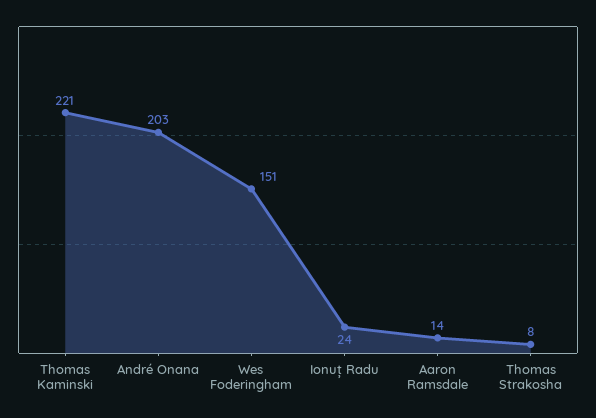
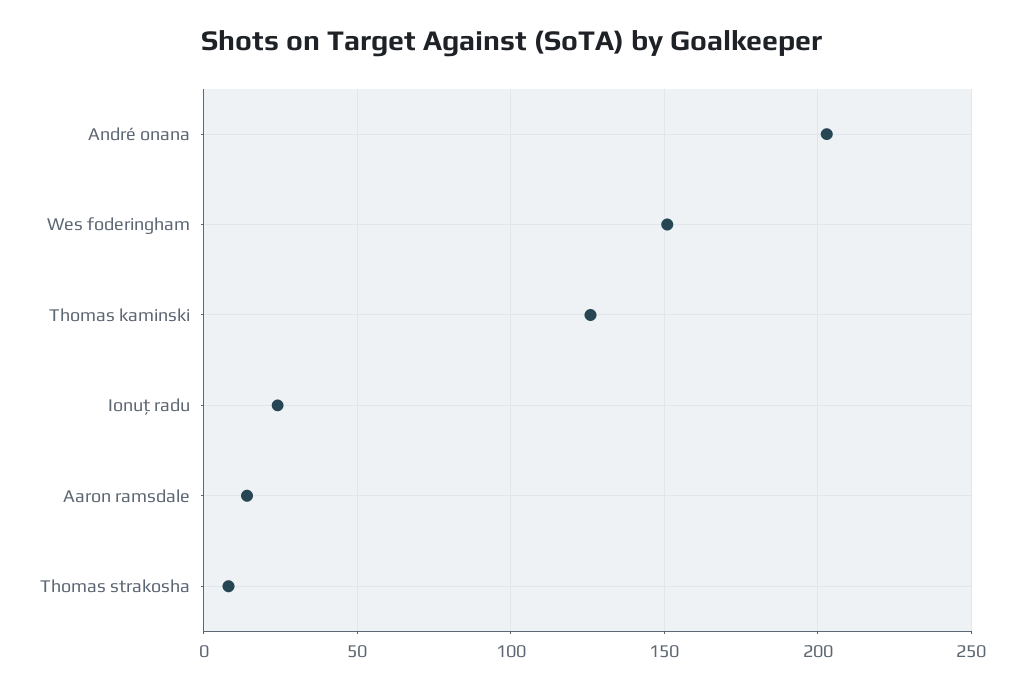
Thomas Kaminski: 221 -> 125

